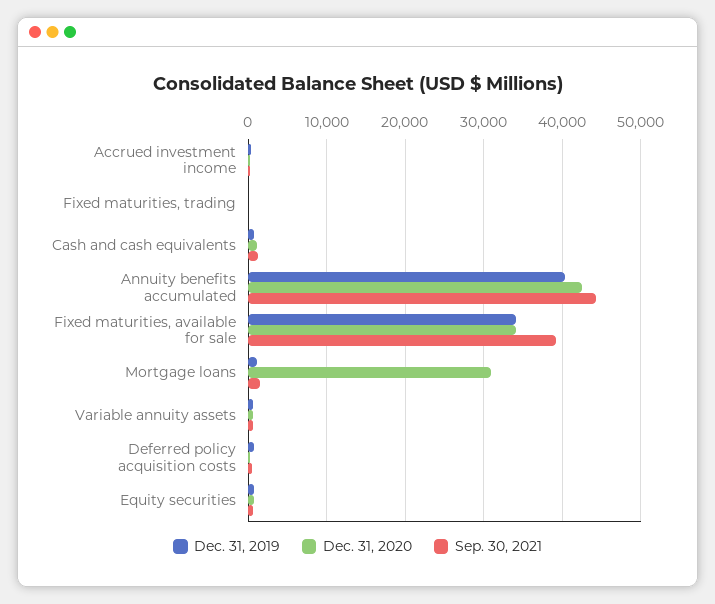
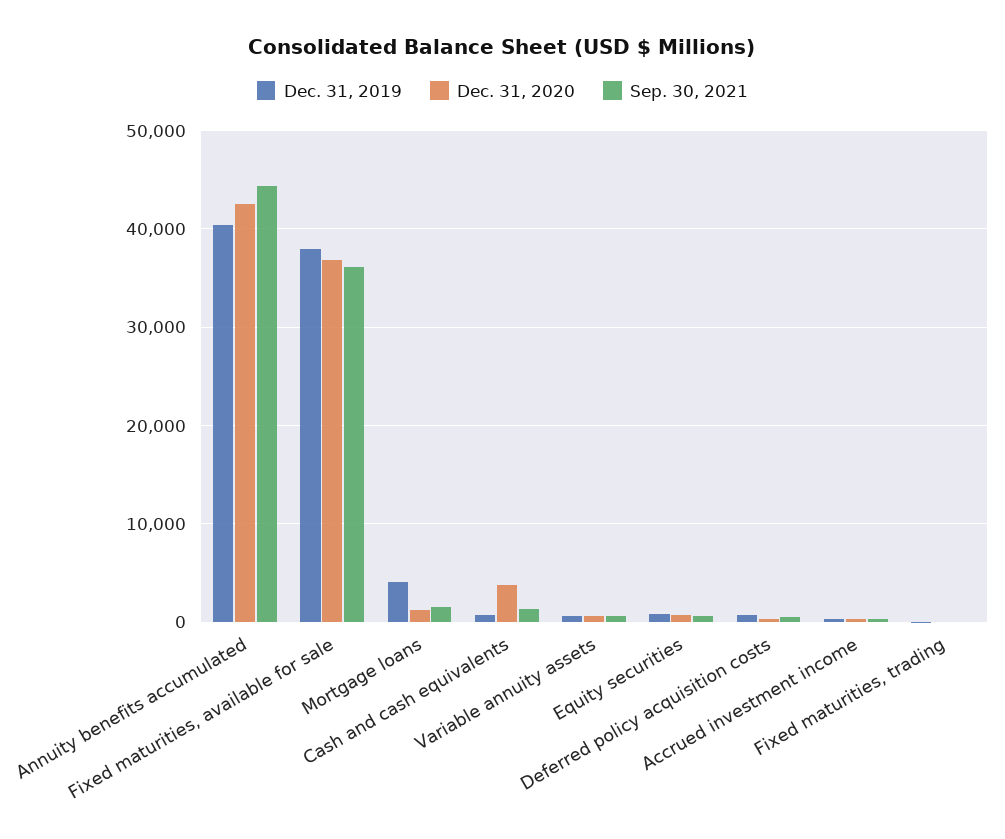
Dec. 31, 2020, Cash and cash equivalents: 1000 -> 4000
Dec. 31, 2019, Fixed maturities, available for sale: 34000 -> 38000
Dec. 31, 2020, Fixed maturities, available for sale: 34000 -> 37000
Sep. 30, 2021, Fixed maturities, available for sale: 39000 -> 36000
Dec. 31, 2019, Mortgage loans: 1000 -> 4000
Dec. 31, 2020, Mortgage loans: 31000 -> 1000

